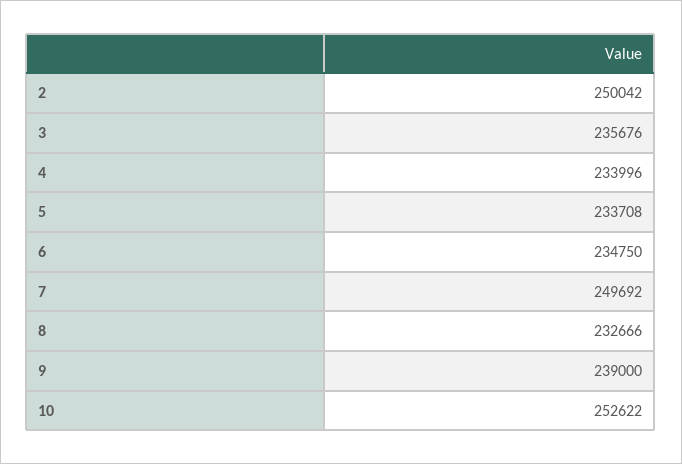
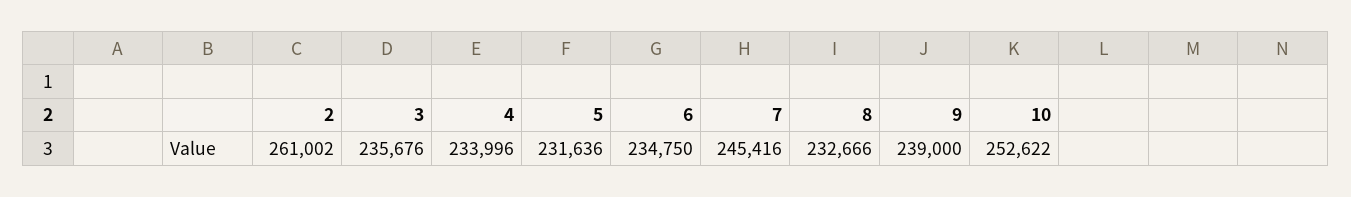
2: 250042 -> 261002
5: 233708 -> 231636
7: 249692 -> 245416

